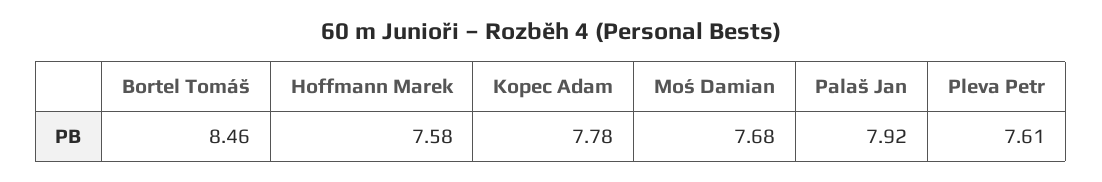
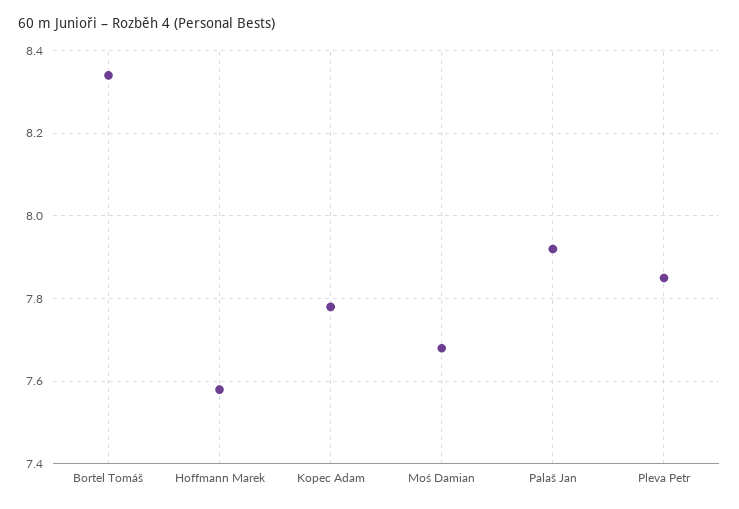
Bortel Tomáš: 8.46 -> 8.35
Pleva Petr: 7.61 -> 7.85

